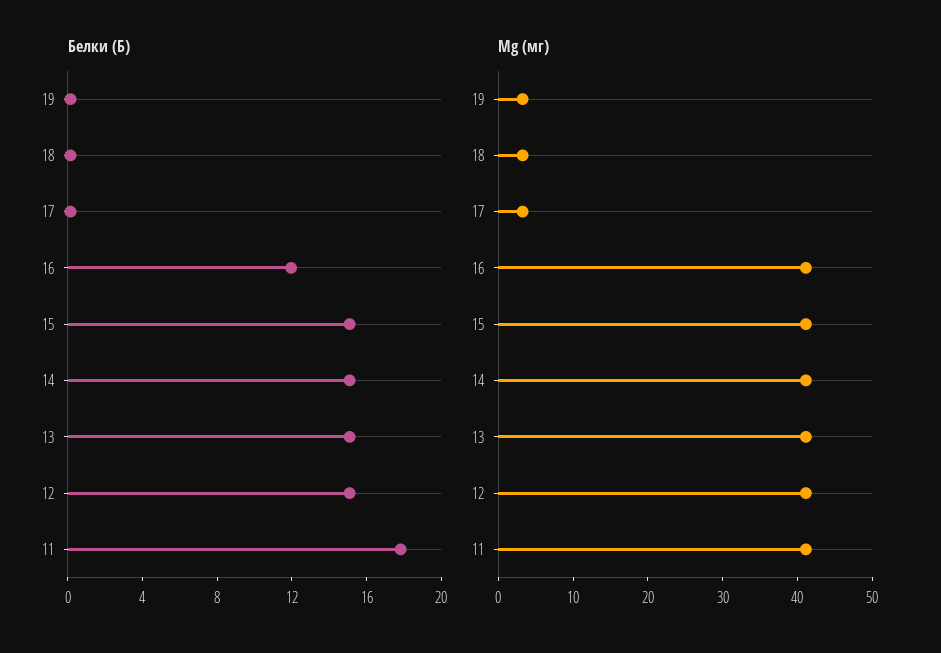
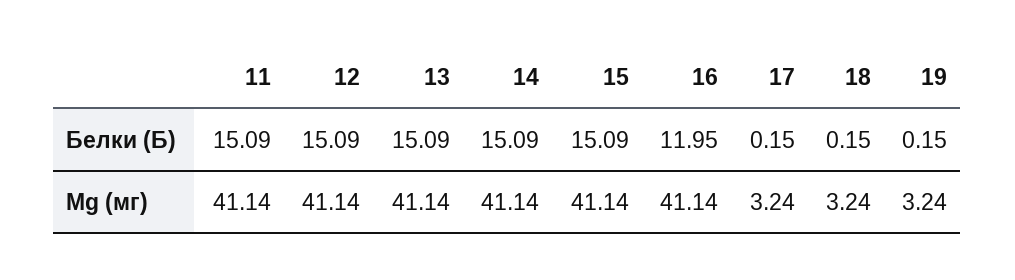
Белки (Б), 11: 18 -> 15.09

